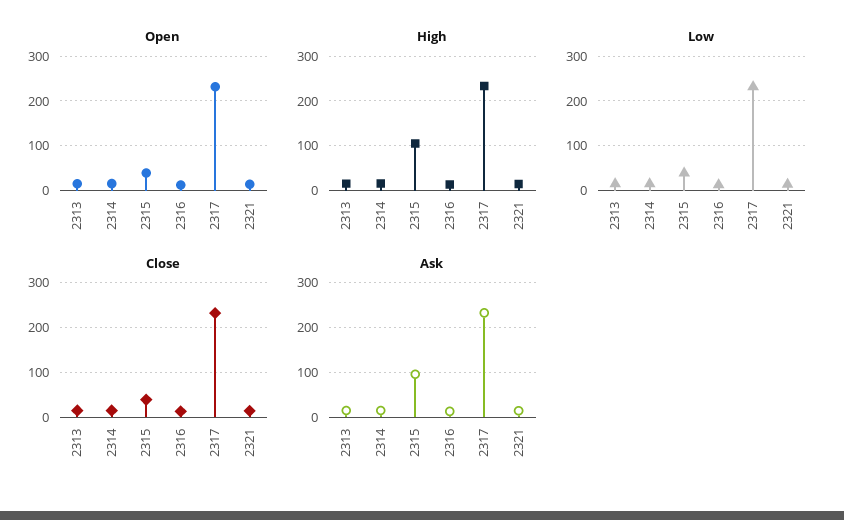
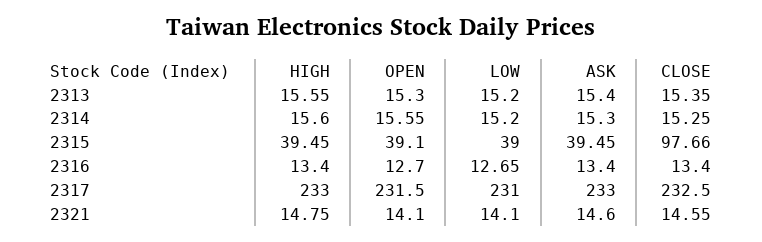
High, 2315: 100 -> 39.45
Close, 2315: 40 -> 97.66
Ask, 2315: 100 -> 39.45

